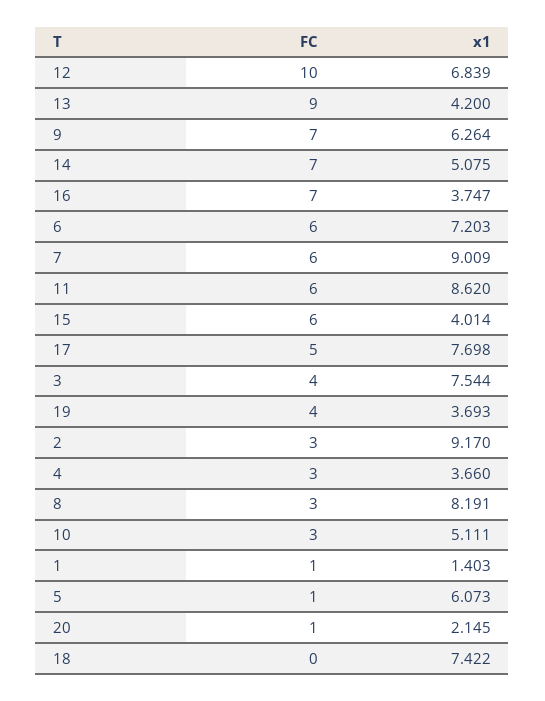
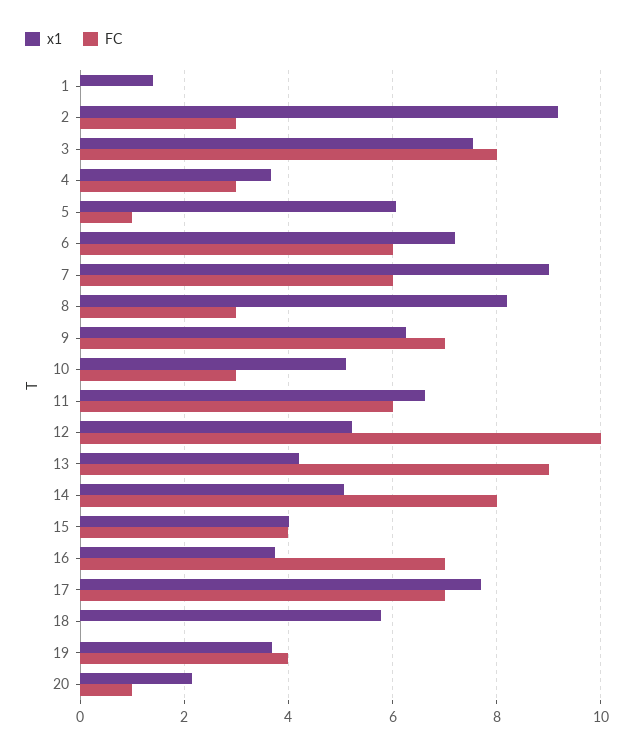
x1, 12: 6.839 -> 5.2
FC, 14: 7 -> 8
x1, 11: 8.62 -> 6.6
FC, 15: 6 -> 4
FC, 17: 5 -> 7
FC, 3: 4 -> 8
FC, 1: 1 -> 0
x1, 18: 7.422 -> 5.8

